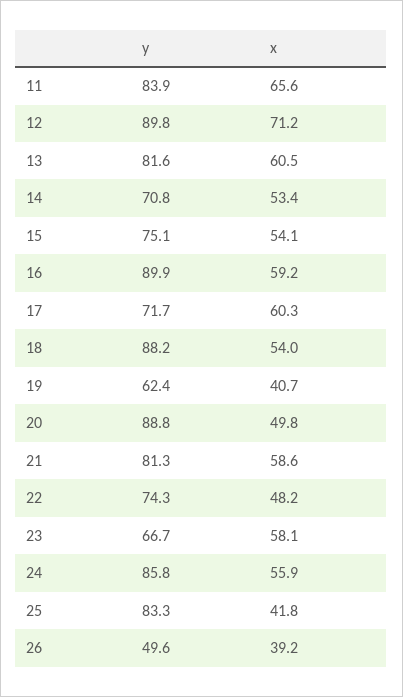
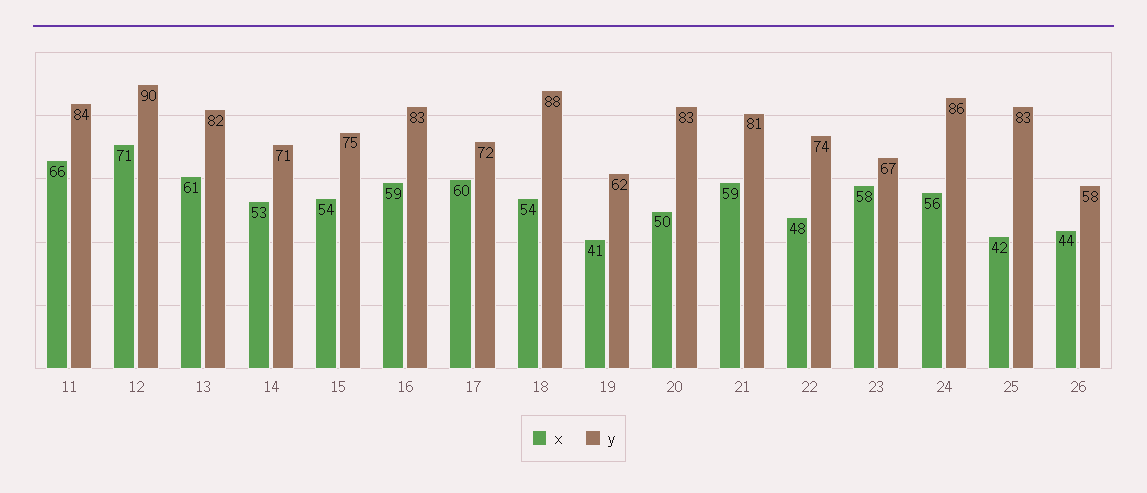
y, 16: 89.9 -> 83
y, 20: 88.8 -> 83
y, 26: 49.6 -> 58
x, 26: 39.2 -> 44

